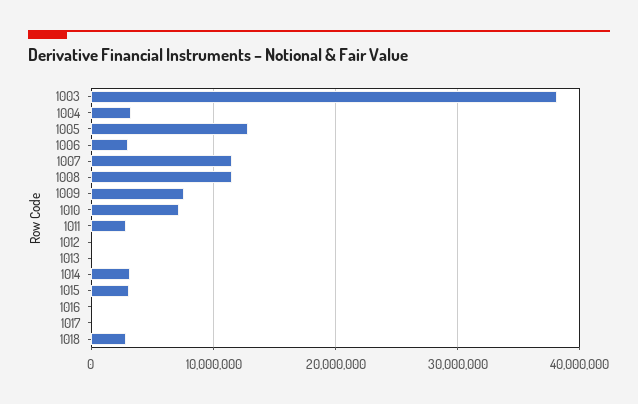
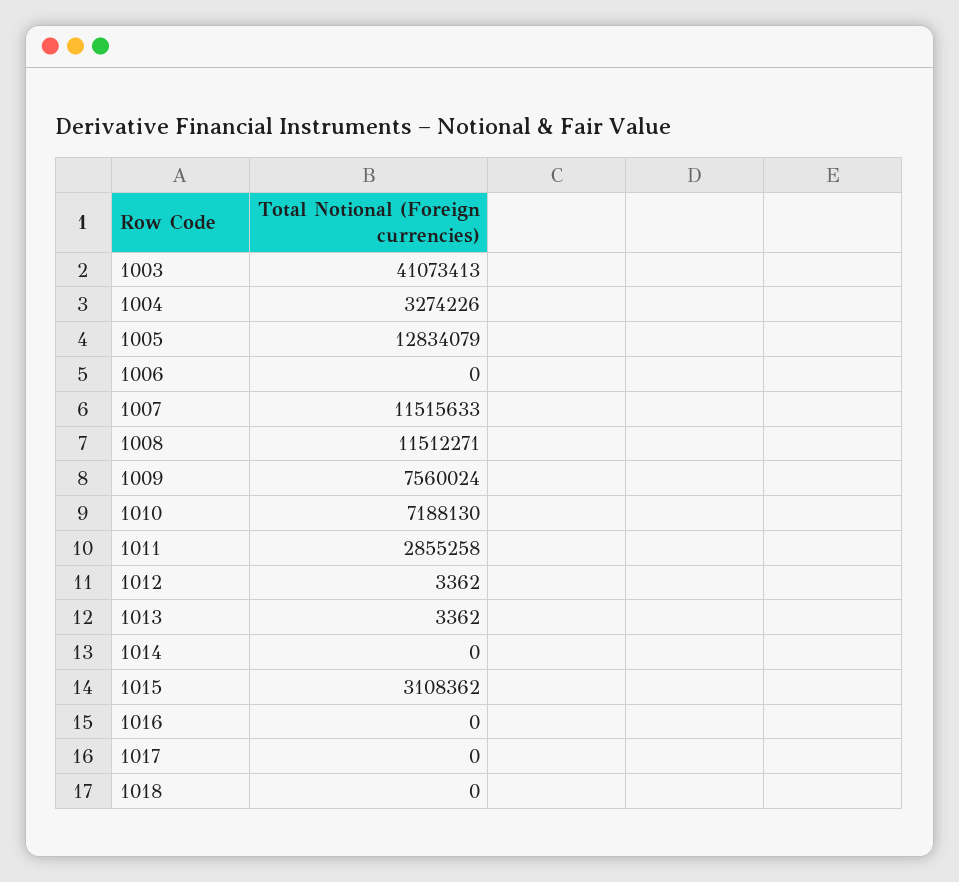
1003: 38000000 -> 41073413
1006: 3000000 -> 0
1014: 3000000 -> 0
1018: 3000000 -> 0

